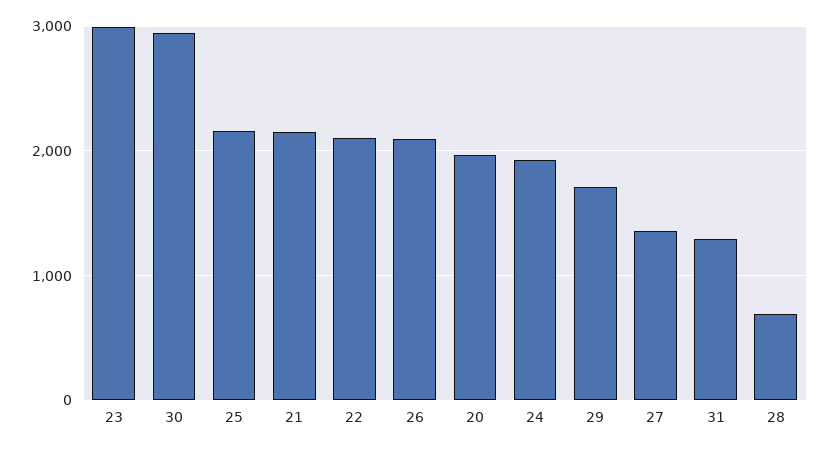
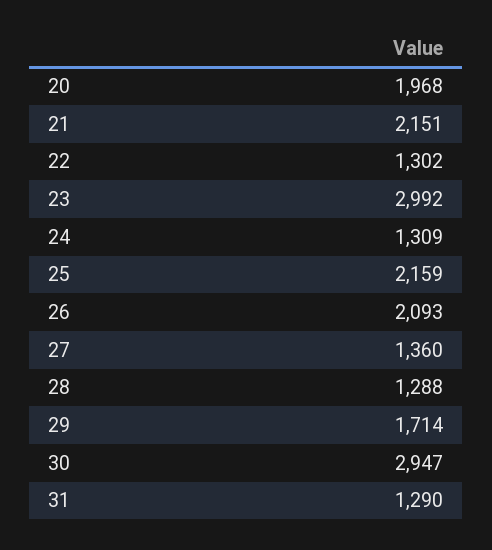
22: 2100 -> 1302
24: 1900 -> 1309
28: 700 -> 1288

